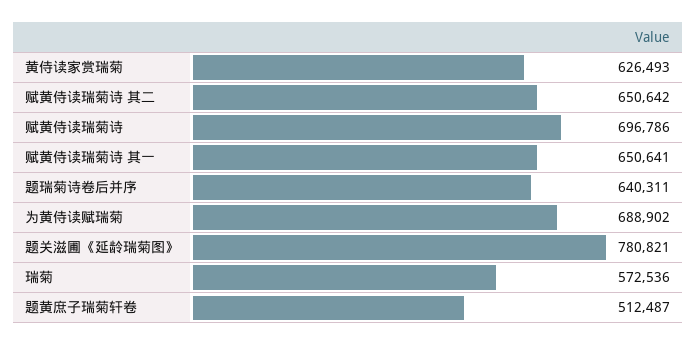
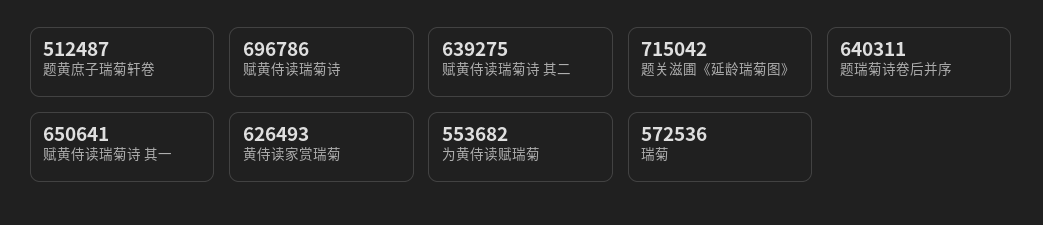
赋黄侍读瑞菊诗 其二: 650642 -> 639275
为黄侍读赋瑞菊: 688902 -> 553682
题关滋圃《延龄瑞菊图》: 780821 -> 715042

